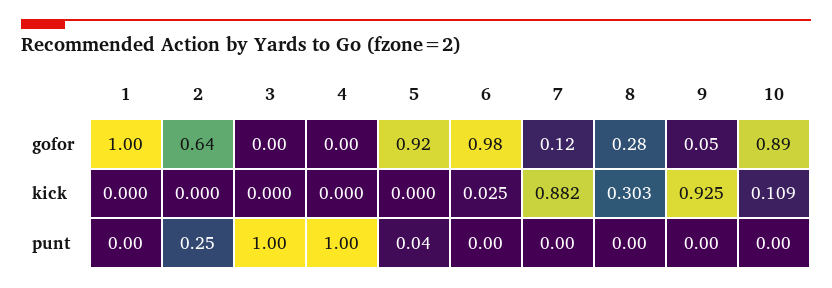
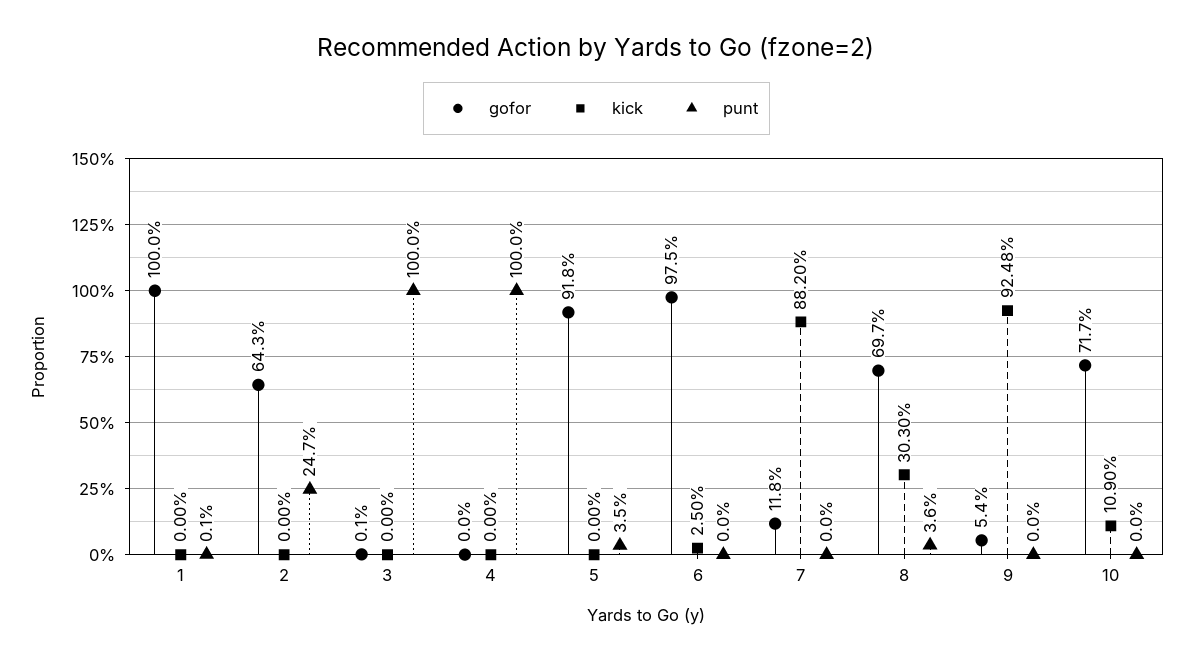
gofor, 8: 0.28 -> 0.697
gofor, 10: 0.89 -> 0.717
punt, 8: 0 -> 0.036

